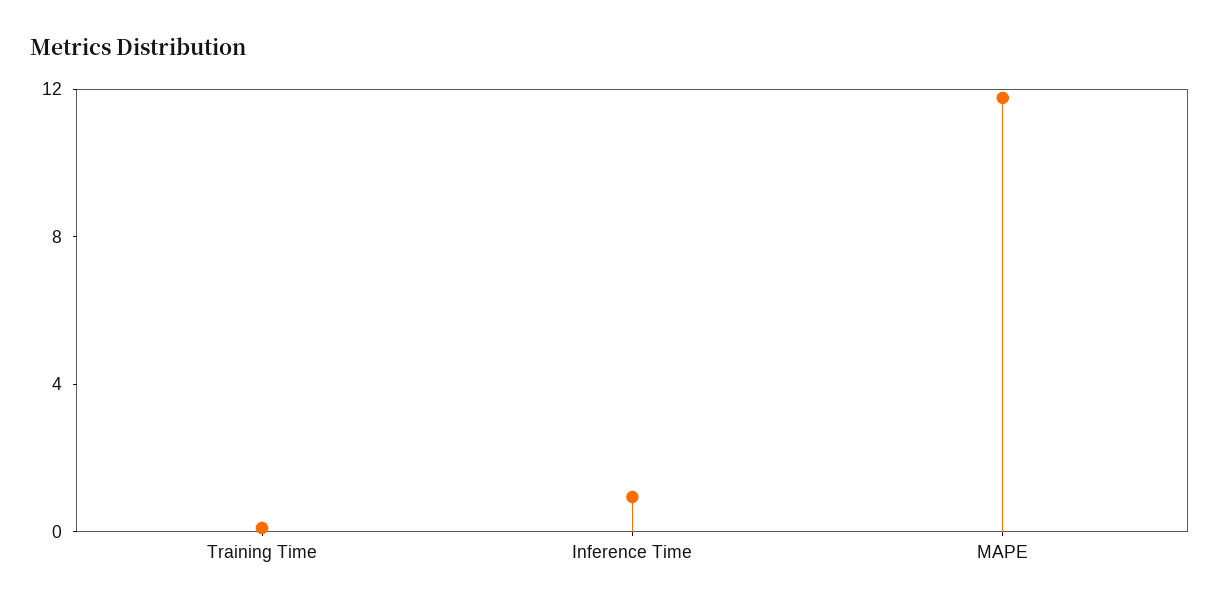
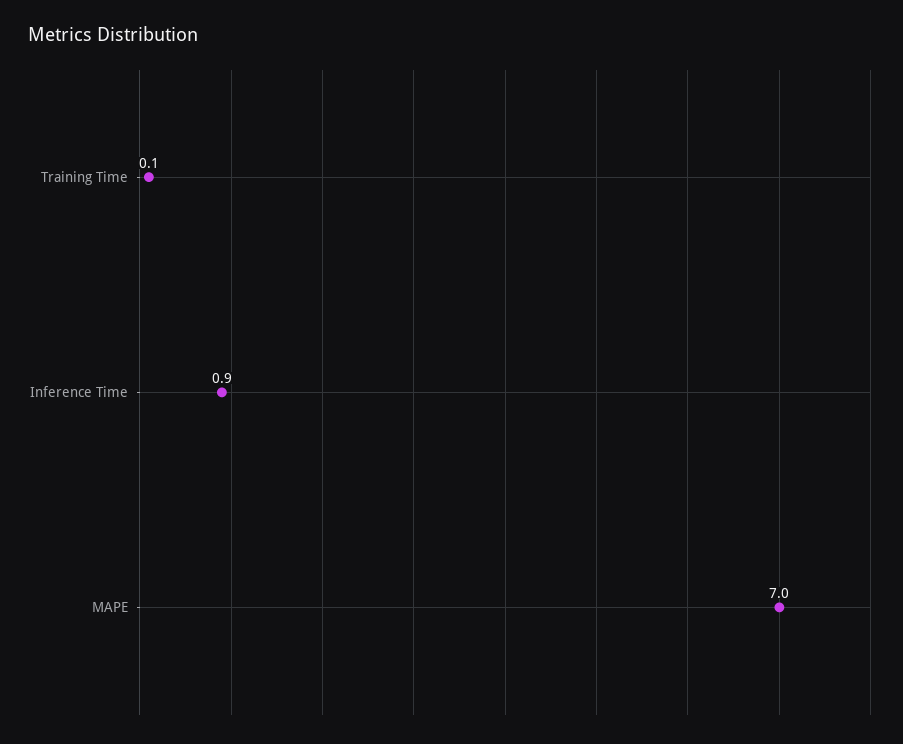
MAPE: 12 -> 7

